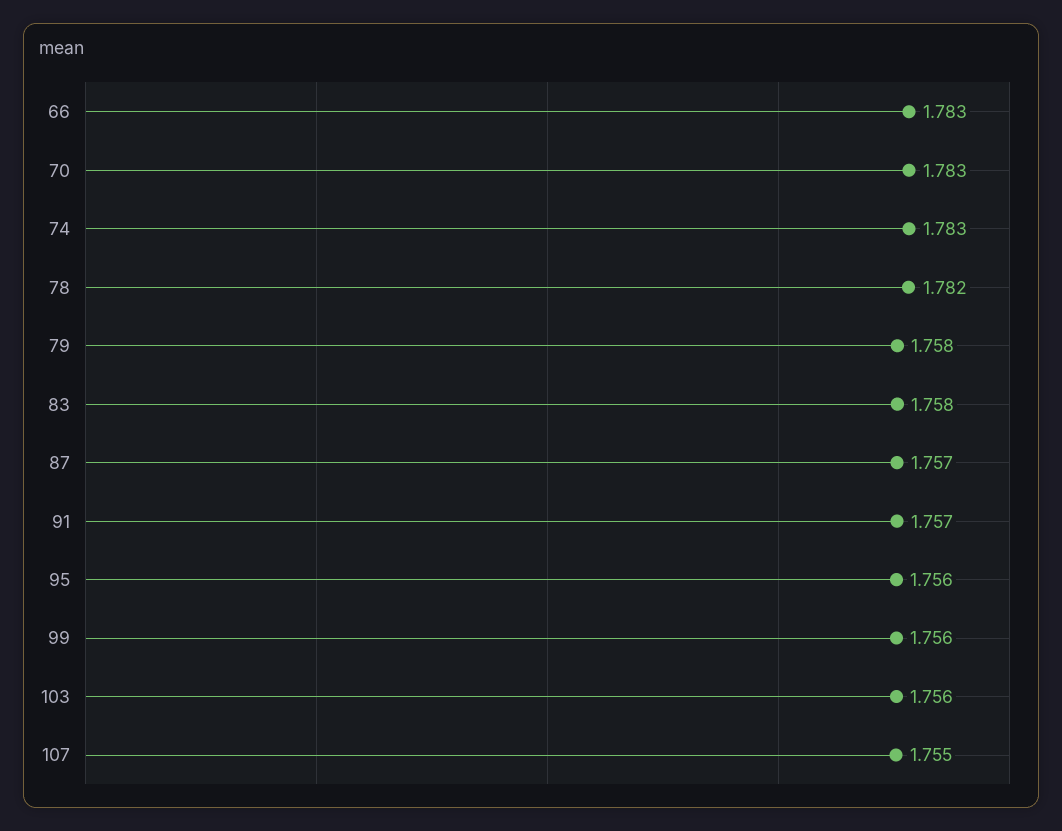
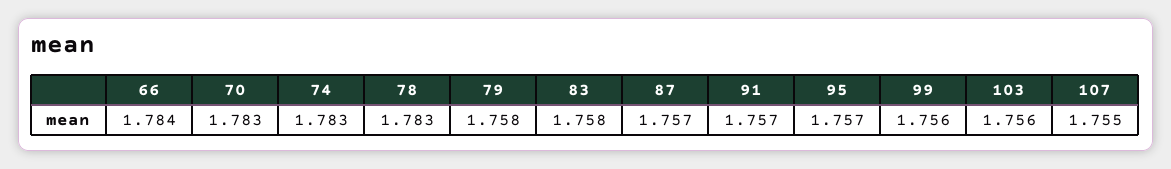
66: 1.783 -> 1.784
78: 1.782 -> 1.783
95: 1.756 -> 1.757

